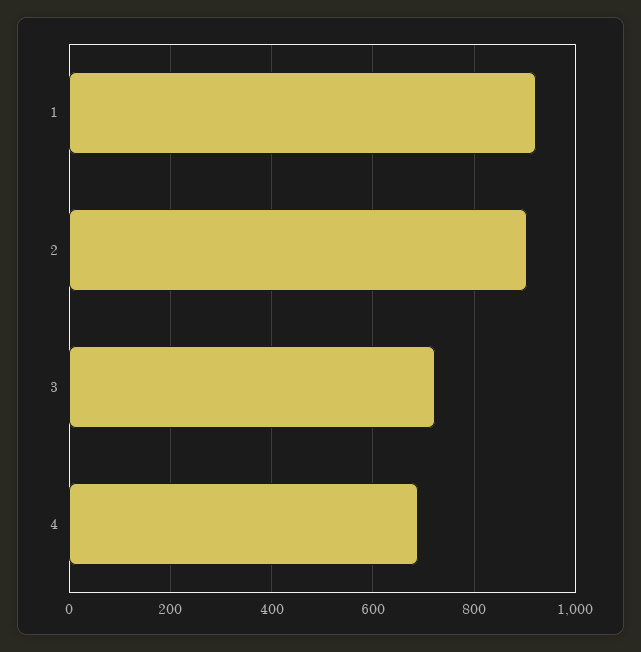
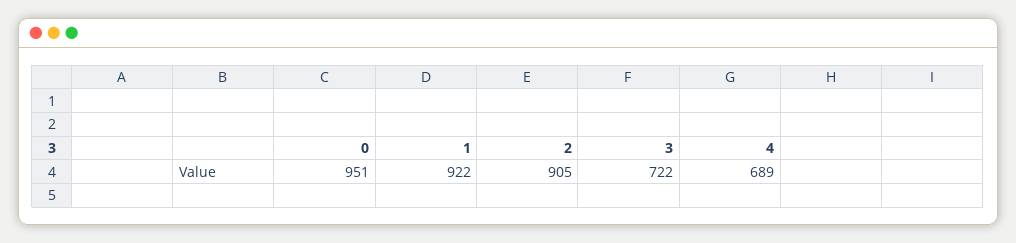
0: none -> 951

